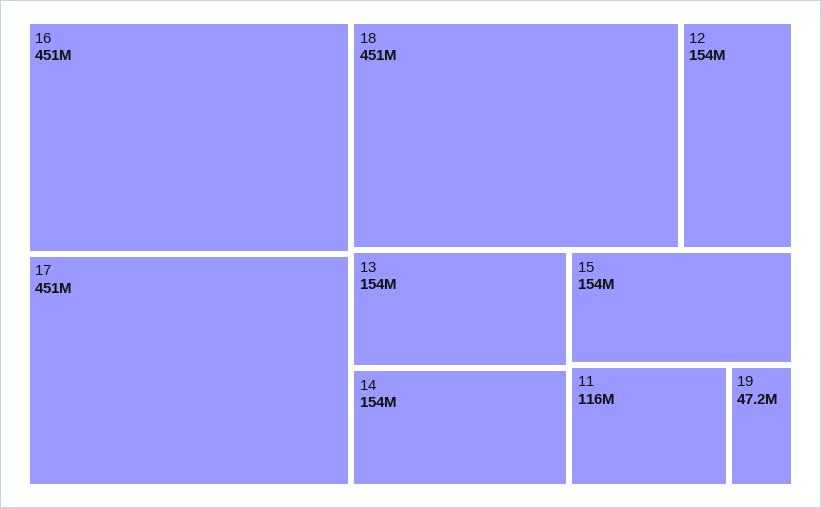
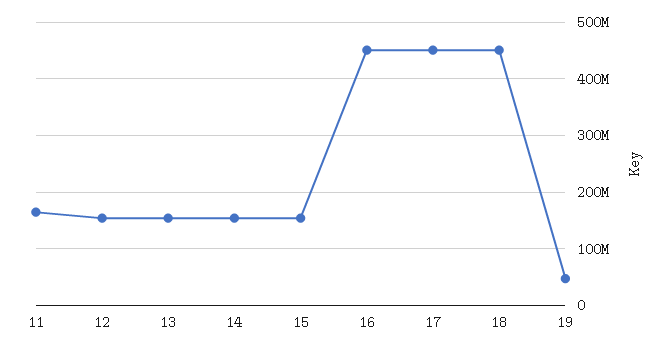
11: 116000000 -> 160000000

